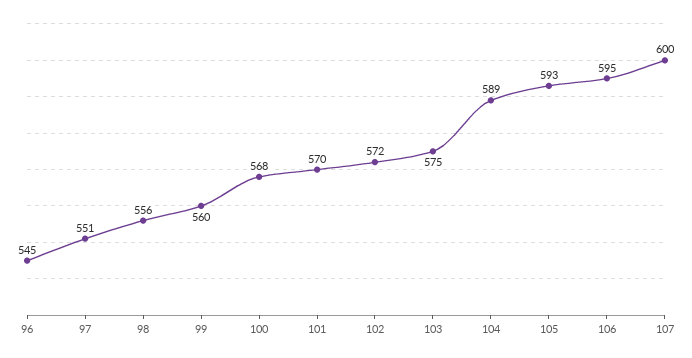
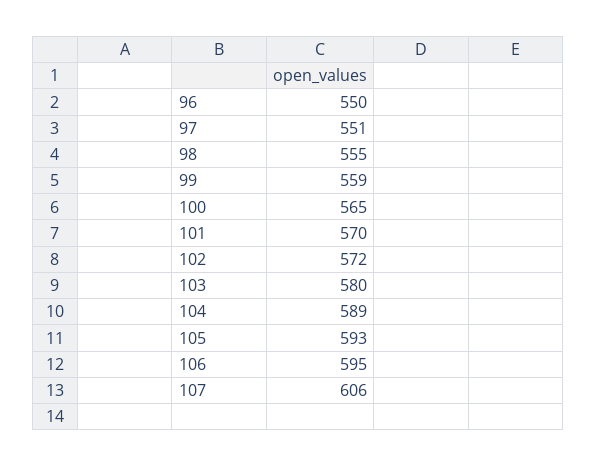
96: 545 -> 550
98: 556 -> 555
99: 560 -> 559
100: 568 -> 565
103: 575 -> 580
107: 600 -> 606

